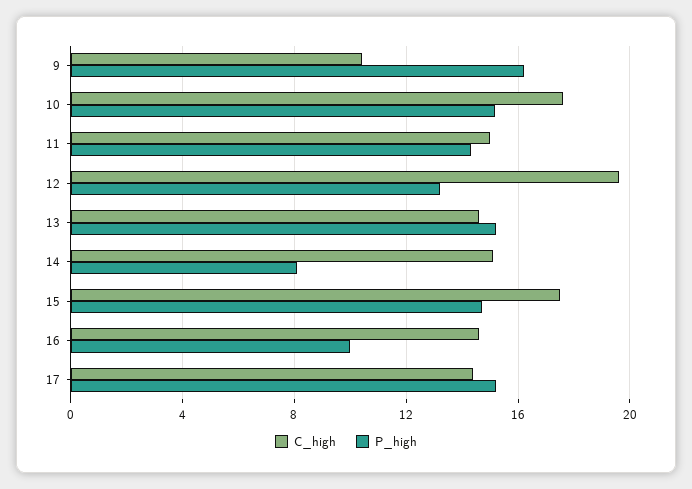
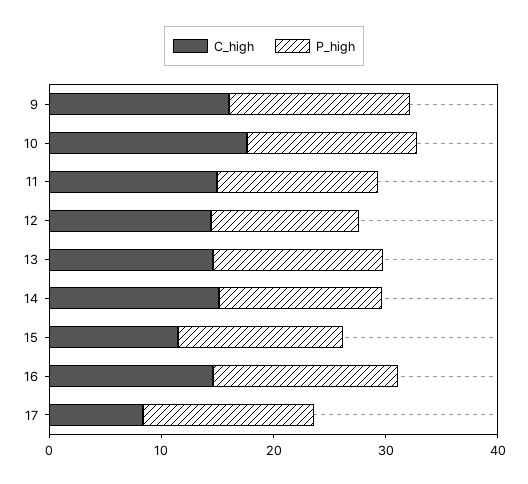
C_high, 9: 10.5 -> 16
C_high, 12: 19.5 -> 14
P_high, 14: 8 -> 14
C_high, 15: 17.5 -> 12
P_high, 16: 10 -> 16
C_high, 17: 14.5 -> 8

